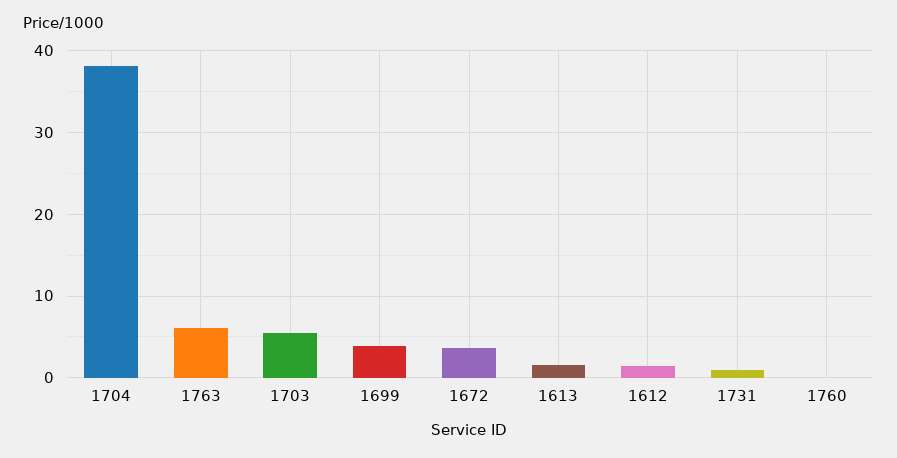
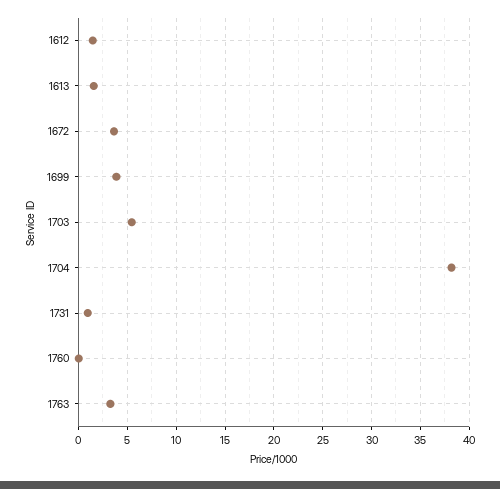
1763: 6 -> 3

